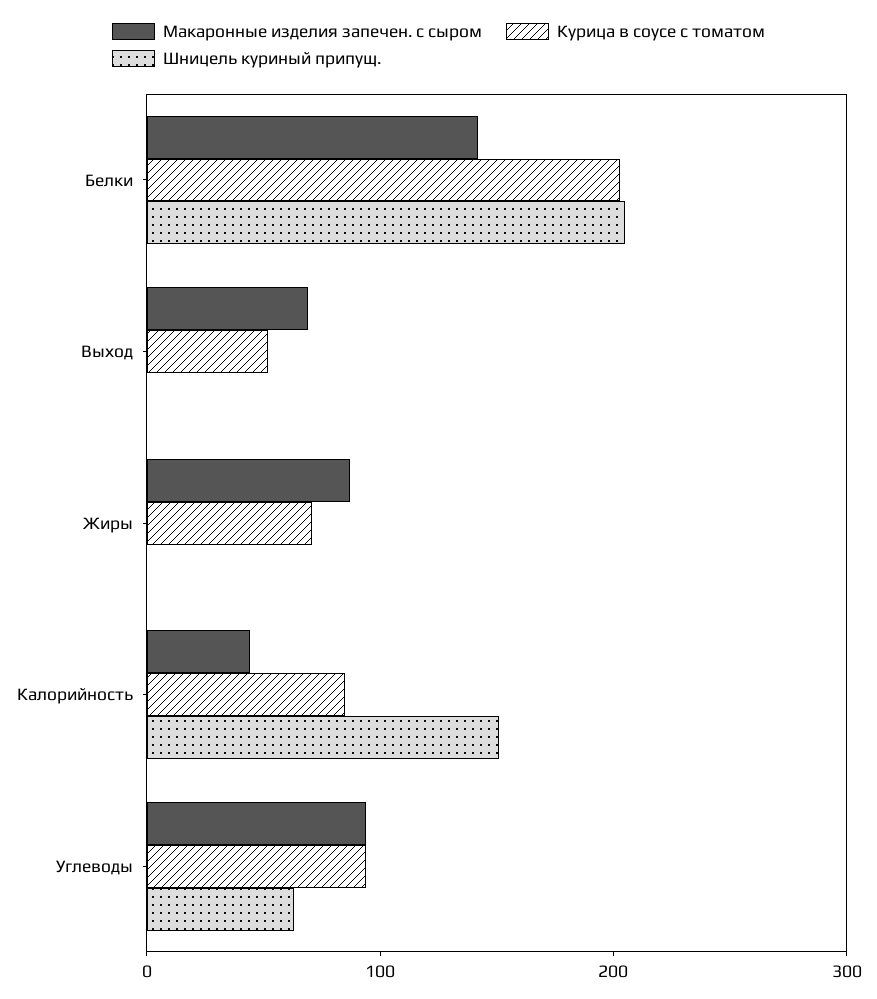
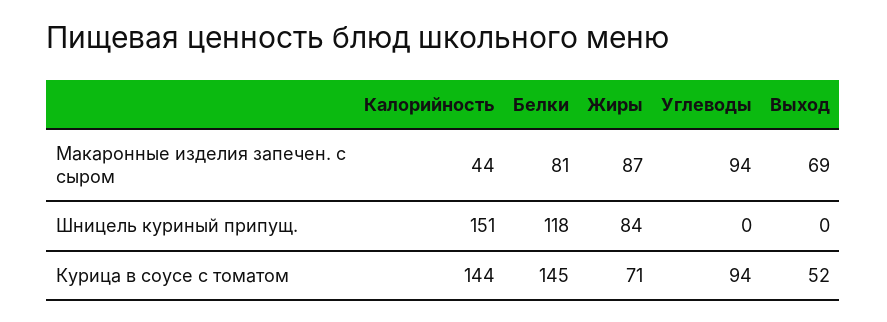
Макаронные изделия запечен. с сыром, Белки: 140 -> 81
Курица в соусе с томатом, Белки: 200 -> 145
Шницель куриный припущ., Белки: 200 -> 118
Шницель куриный припущ., Жиры: 0 -> 84
Курица в соусе с томатом, Калорийность: 80 -> 144
Шницель куриный припущ., Углеводы: 60 -> 0

